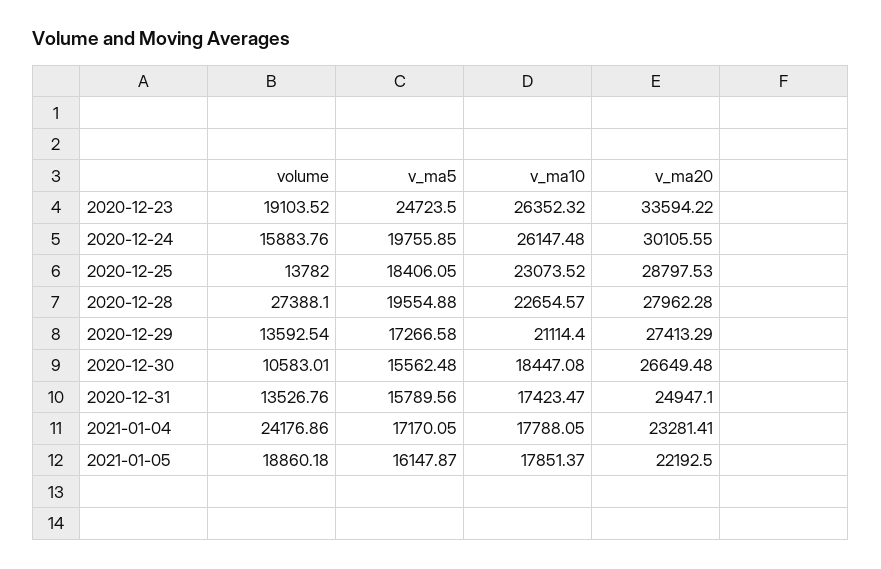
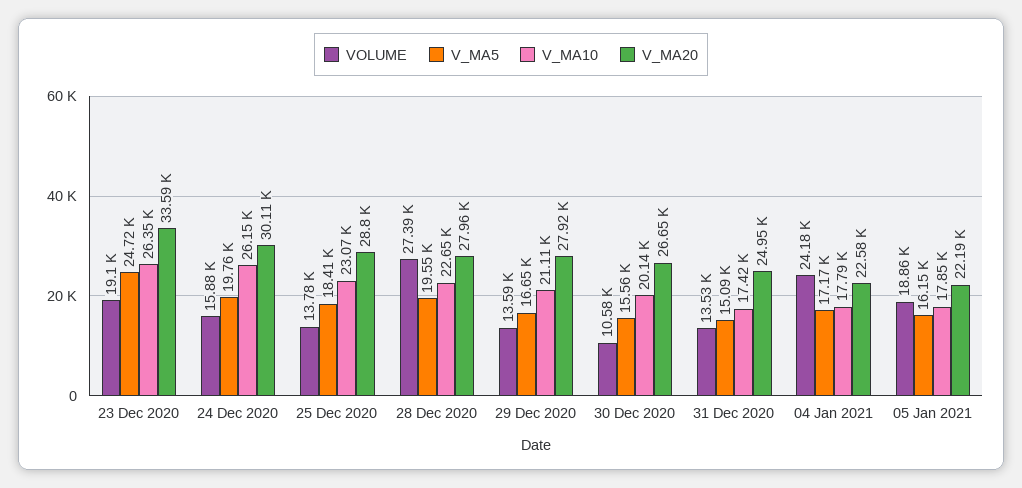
v_ma5, 2020-12-29: 17266.58 -> 16650
v_ma20, 2020-12-29: 27413.29 -> 27920
v_ma10, 2020-12-30: 18447.08 -> 20140
v_ma5, 2020-12-31: 15789.56 -> 15090
v_ma20, 2021-01-04: 23281.41 -> 22580

